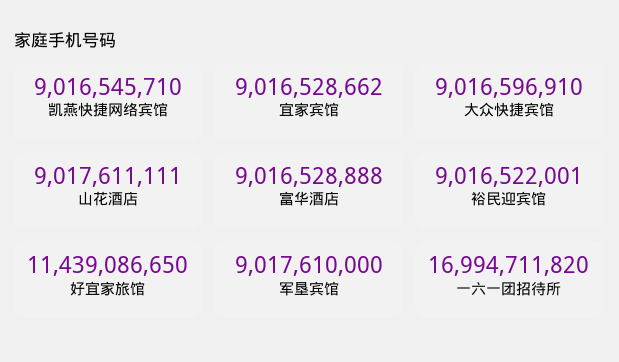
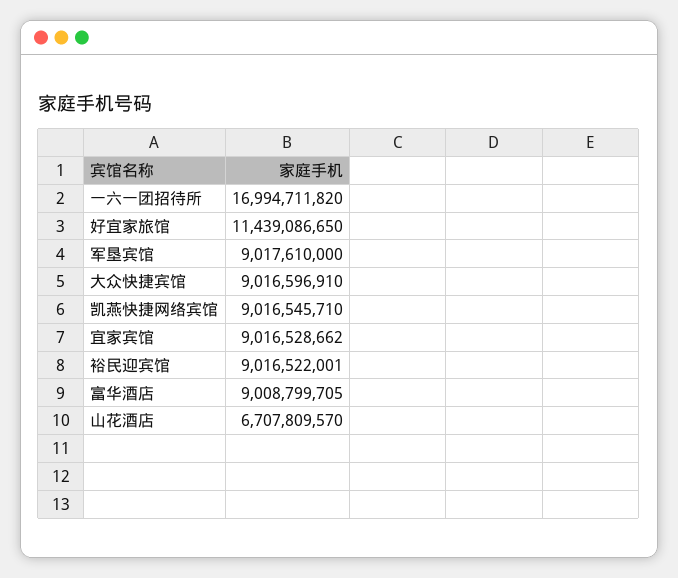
山花酒店: 9017611111 -> 6707809570
富华酒店: 9016528888 -> 9008799705

